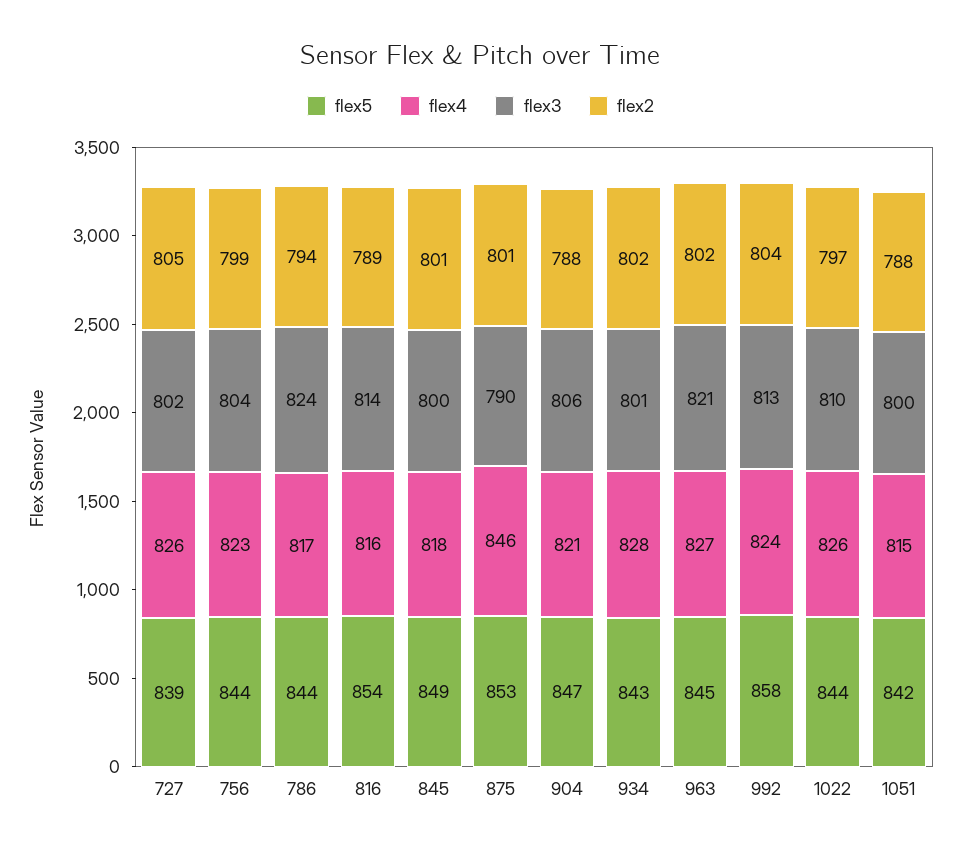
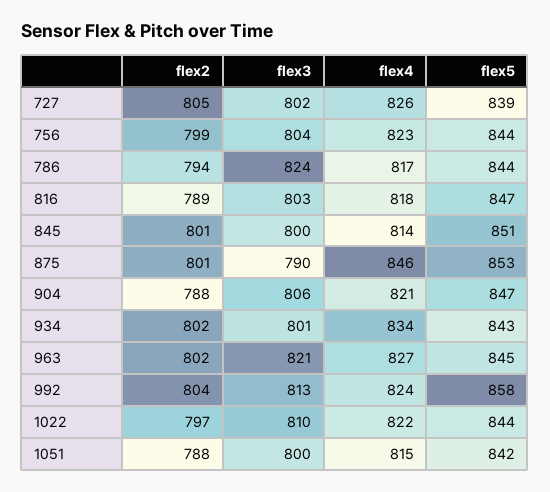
flex5, 816: 854 -> 847
flex4, 816: 816 -> 818
flex3, 816: 814 -> 803
flex5, 845: 849 -> 851
flex4, 845: 818 -> 814
flex4, 934: 828 -> 834
flex4, 1022: 826 -> 822

